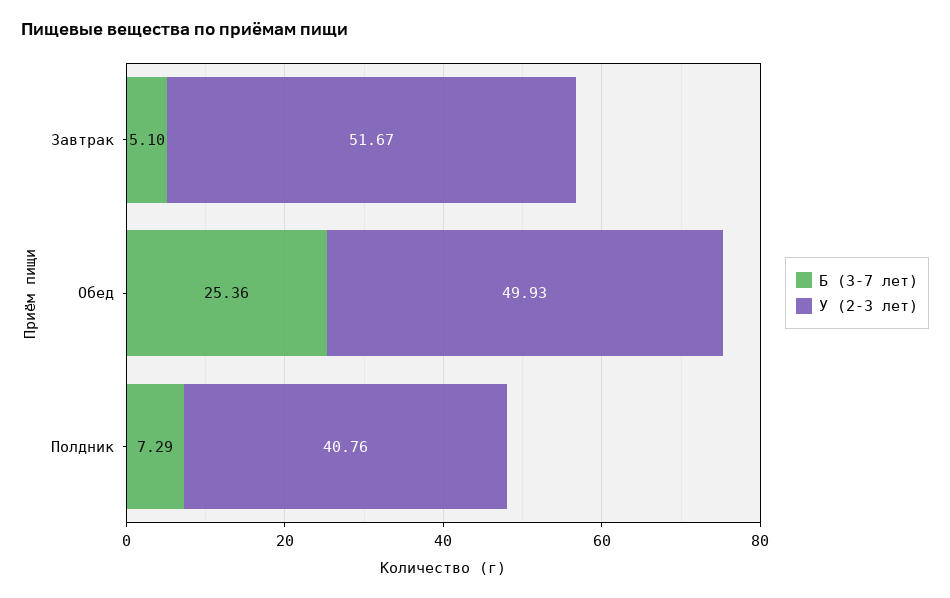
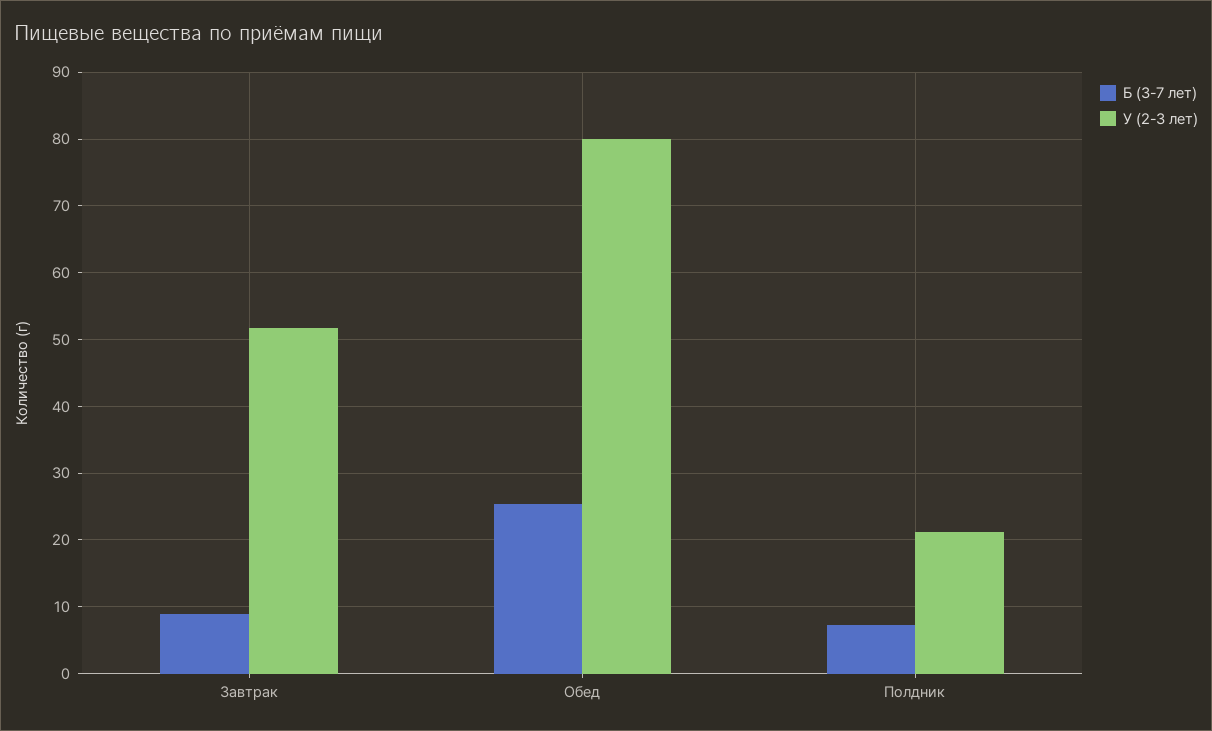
Б (3-7 лет), Завтрак: 5.1 -> 9
У (2-3 лет), Обед: 49.93 -> 80
У (2-3 лет), Полдник: 40.76 -> 21

